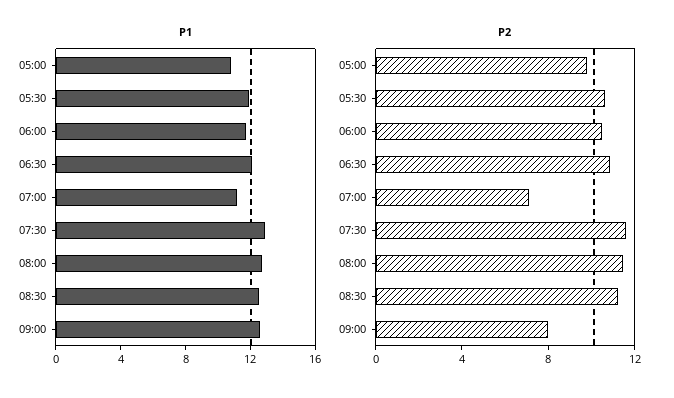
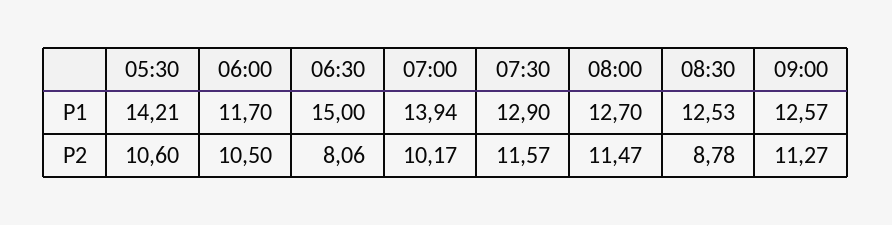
P1, 05:00: 11 -> none
P1, 05:30: 12 -> 14.21
P1, 06:30: 12 -> 15
P1, 07:00: 11 -> 13.94
P2, 05:00: 10 -> none
P2, 06:30: 11 -> 8.06
P2, 07:00: 7 -> 10.17
P2, 08:30: 11 -> 8.78
P2, 09:00: 8 -> 11.27

